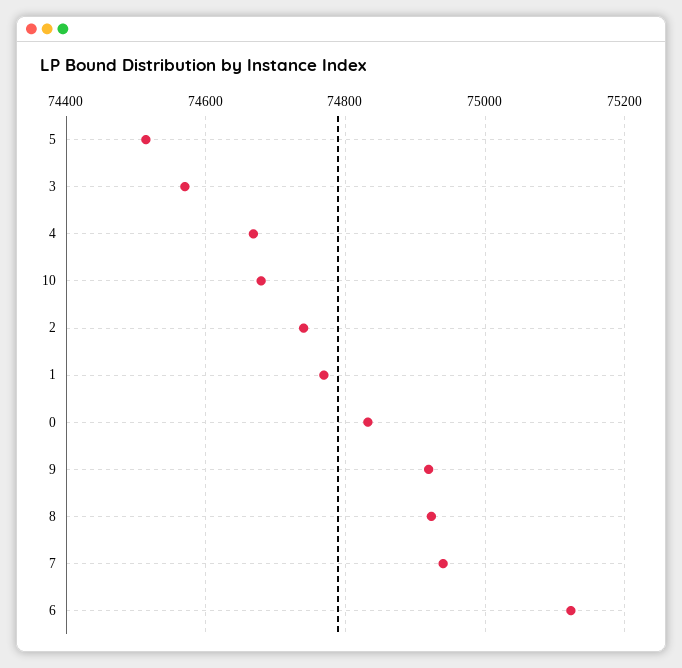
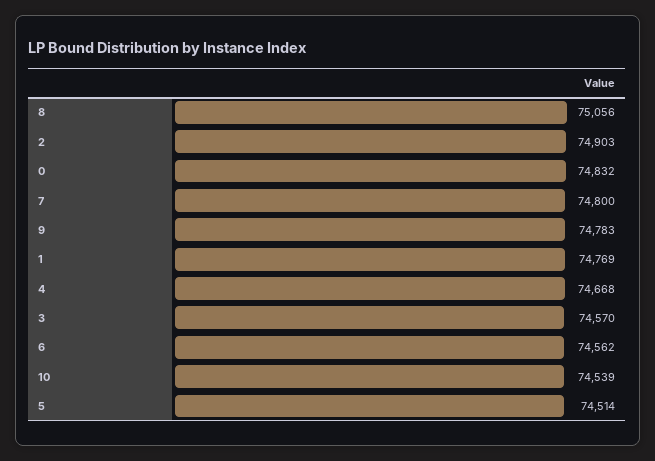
10: 74680 -> 74539
2: 74740 -> 74903
9: 74920 -> 74783
8: 74920 -> 75056
7: 74940 -> 74800
6: 75120 -> 74562

